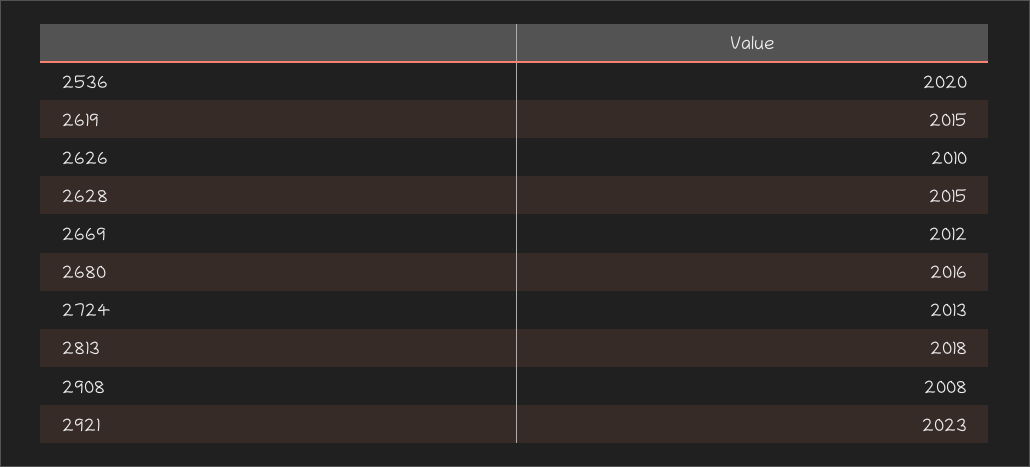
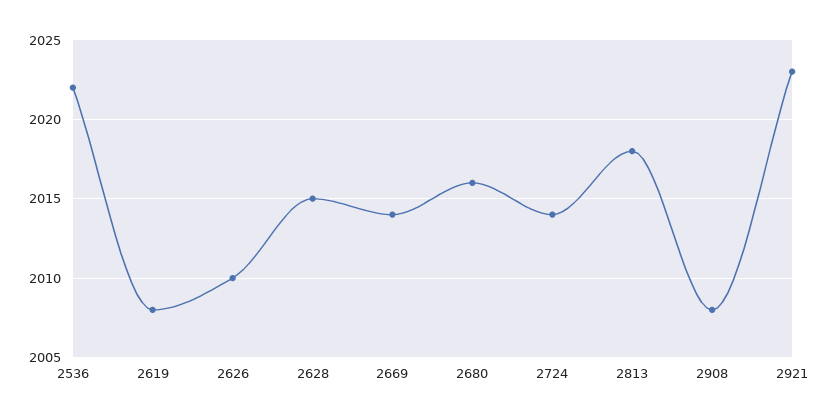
2536: 2020 -> 2022
2619: 2015 -> 2008
2669: 2012 -> 2014
2724: 2013 -> 2014

